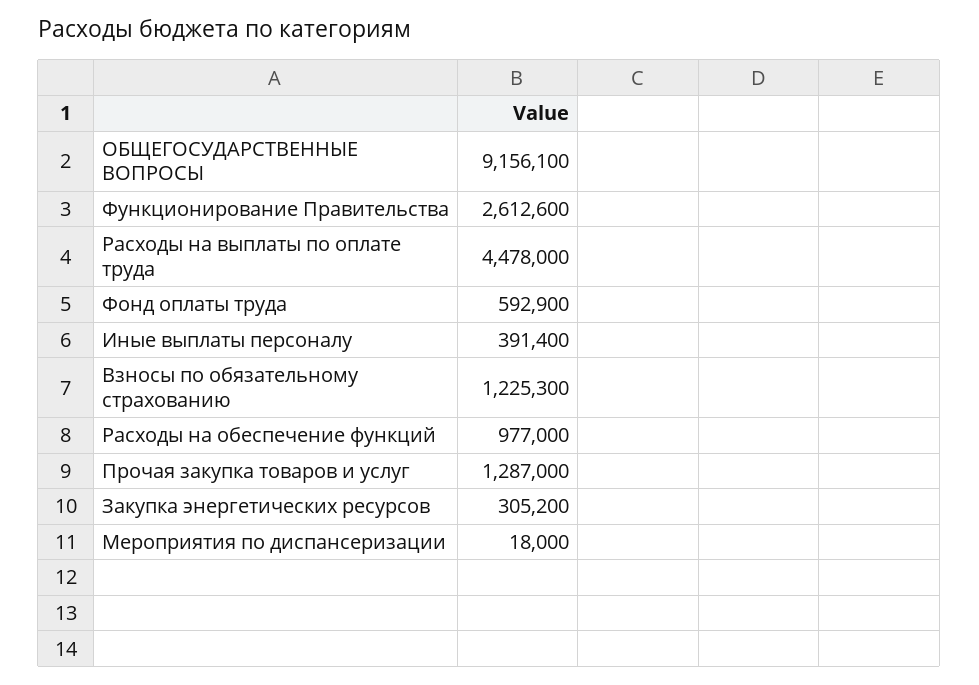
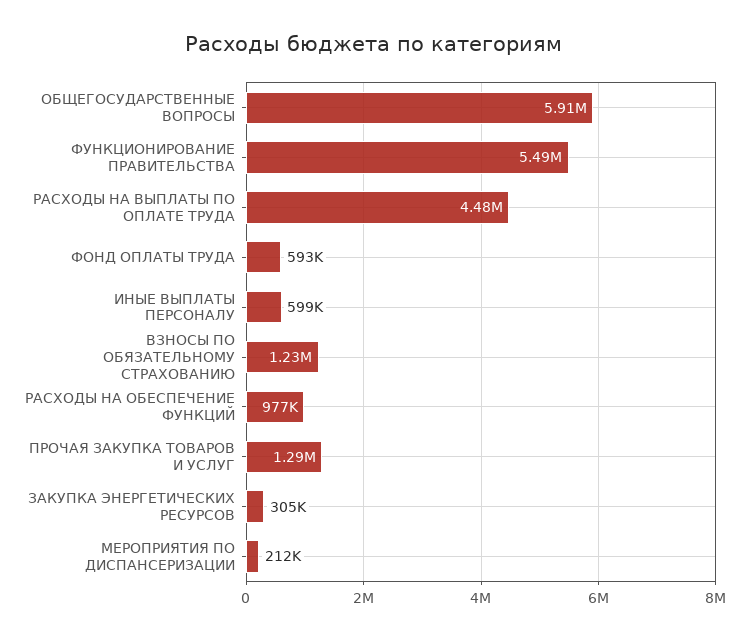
ОБЩЕГОСУДАРСТВЕННЫЕ ВОПРОСЫ: 9156100 -> 5910000
Функционирование Правительства: 2612600 -> 5490000
Иные выплаты персоналу: 391400 -> 599000
Мероприятия по диспансеризации: 18000 -> 212000

